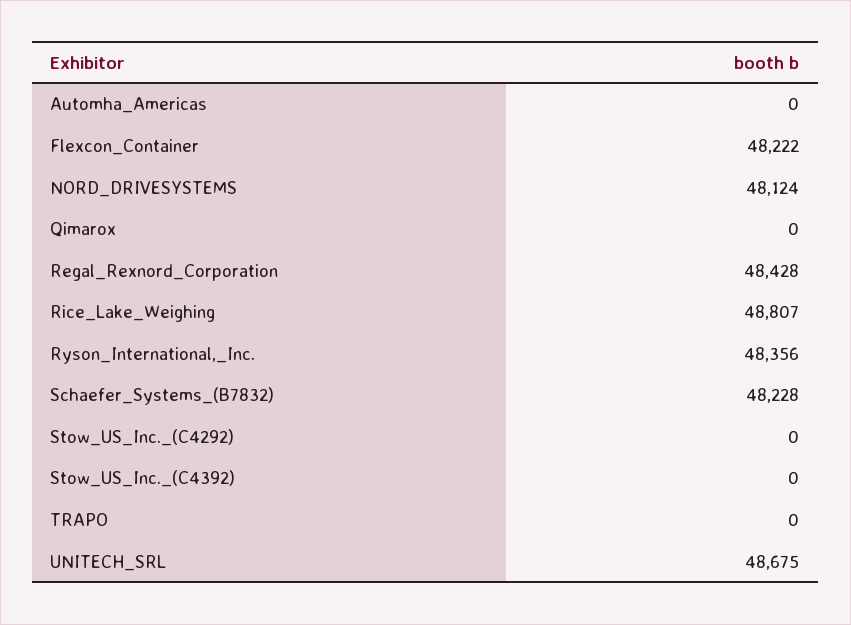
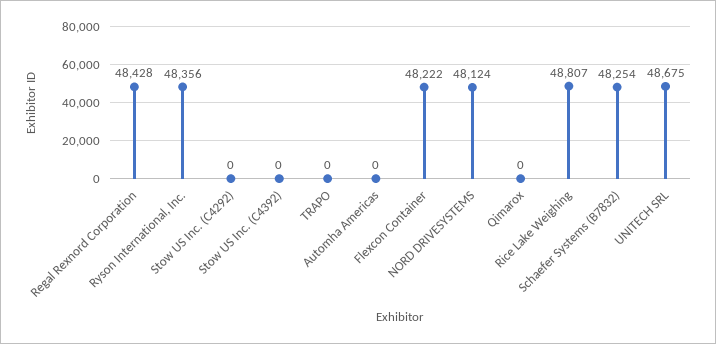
Schaefer_Systems_(B7832): 48228 -> 48254

